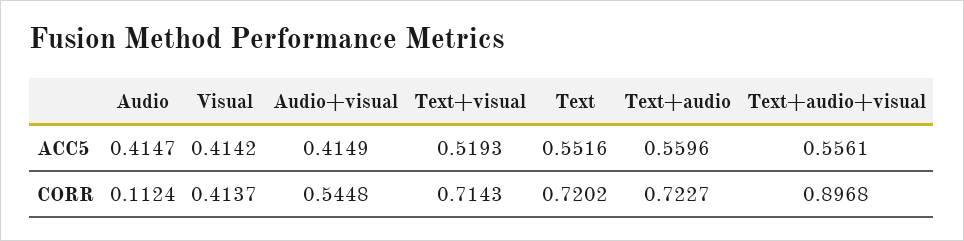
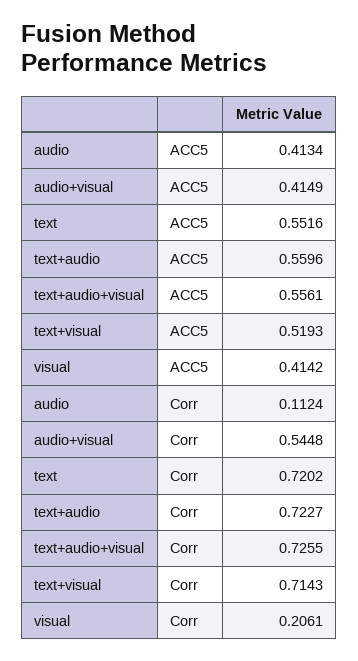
Audio, ACC5: 0.4147 -> 0.4134
Visual, CORR: 0.4137 -> 0.2061
Text+audio+visual, CORR: 0.8968 -> 0.7255

